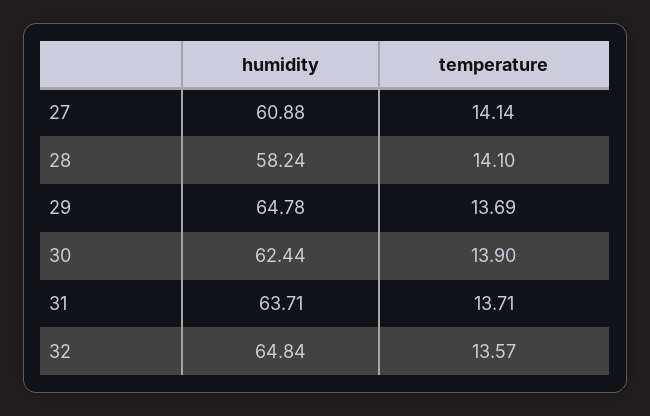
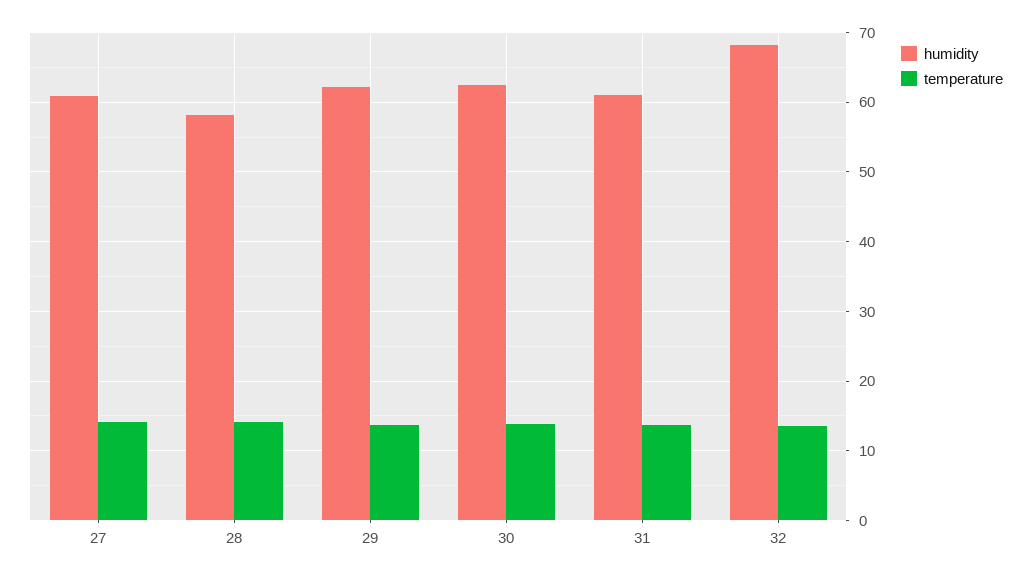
humidity, 29: 64.78 -> 62
humidity, 31: 63.71 -> 61
humidity, 32: 64.84 -> 68

